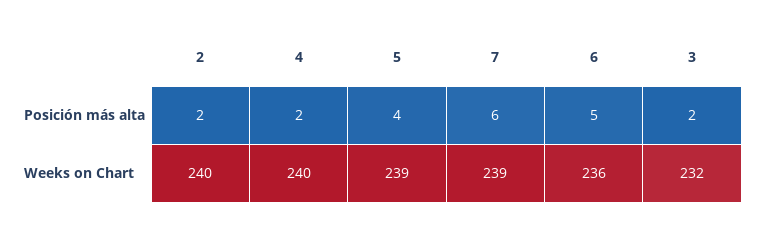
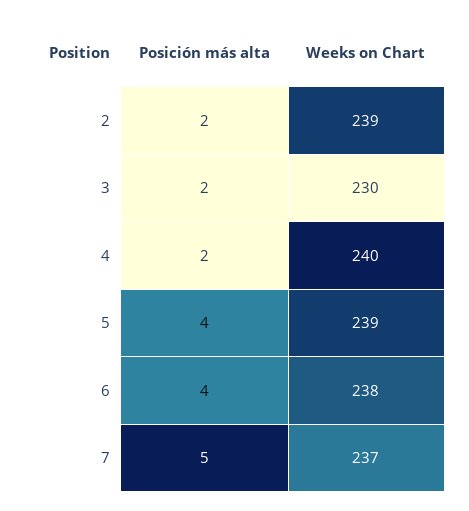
7, Posición más alta: 6 -> 5
6, Posición más alta: 5 -> 4
2, Weeks on Chart: 240 -> 239
7, Weeks on Chart: 239 -> 237
6, Weeks on Chart: 236 -> 238
3, Weeks on Chart: 232 -> 230

